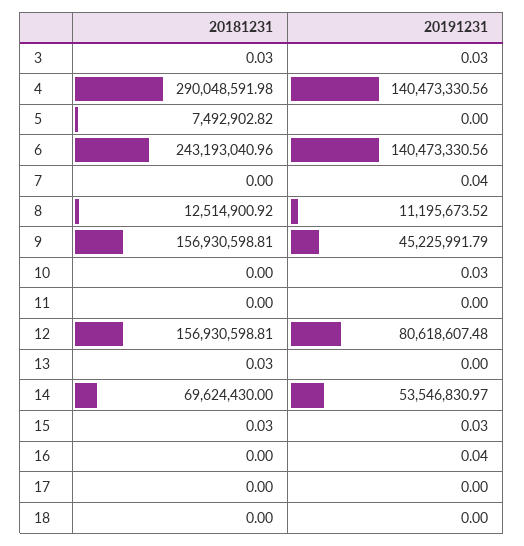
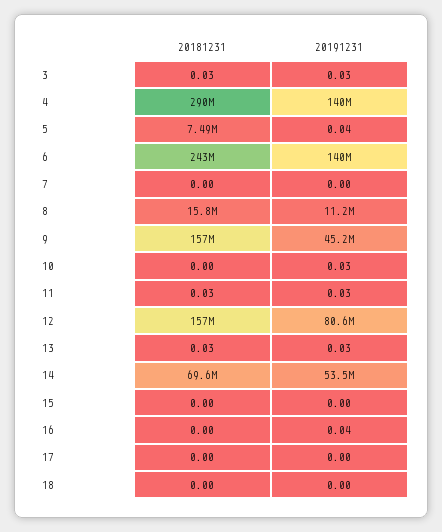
20191231, 5: 0 -> 0.04
20191231, 7: 0.04 -> 0
20181231, 8: 12514900.92 -> 15800000
20181231, 11: 0 -> 0.03
20191231, 11: 0 -> 0.03
20191231, 13: 0 -> 0.03
20181231, 15: 0.03 -> 0
20191231, 15: 0.03 -> 0

